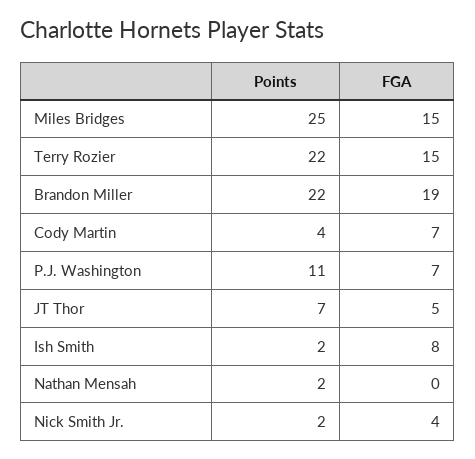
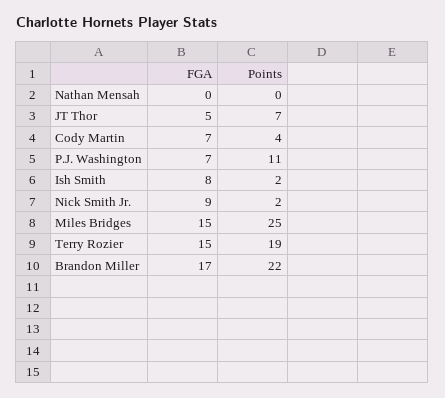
Points, Terry Rozier: 22 -> 19
FGA, Brandon Miller: 19 -> 17
Points, Nathan Mensah: 2 -> 0
FGA, Nick Smith Jr.: 4 -> 9

